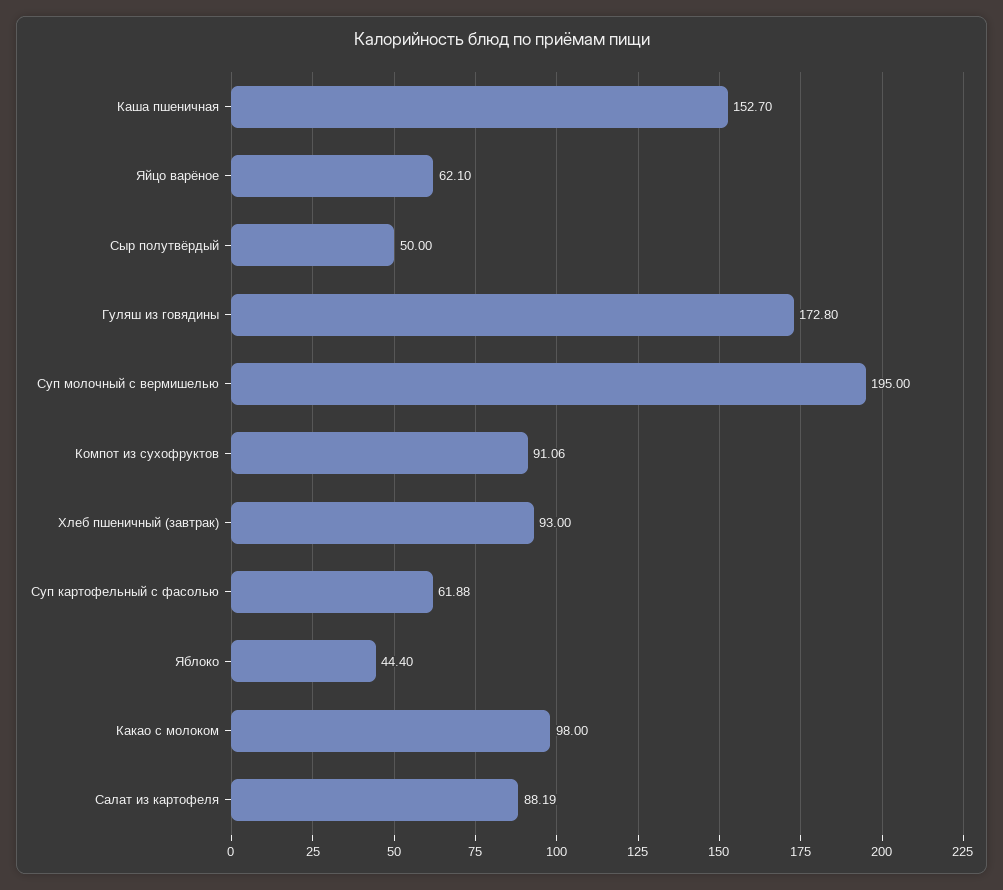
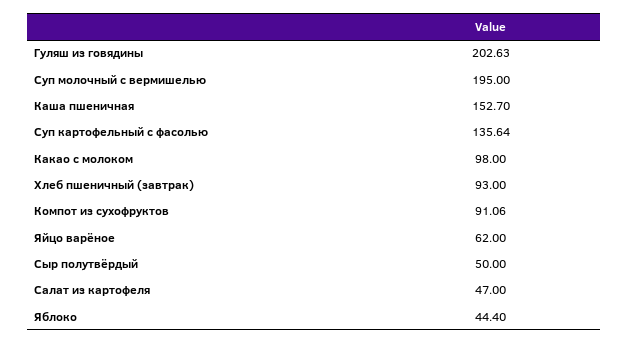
Яйцо варёное: 62.1 -> 62
Гуляш из говядины: 172.8 -> 202.63
Суп картофельный с фасолью: 61.88 -> 135.64
Салат из картофеля: 88.19 -> 47

